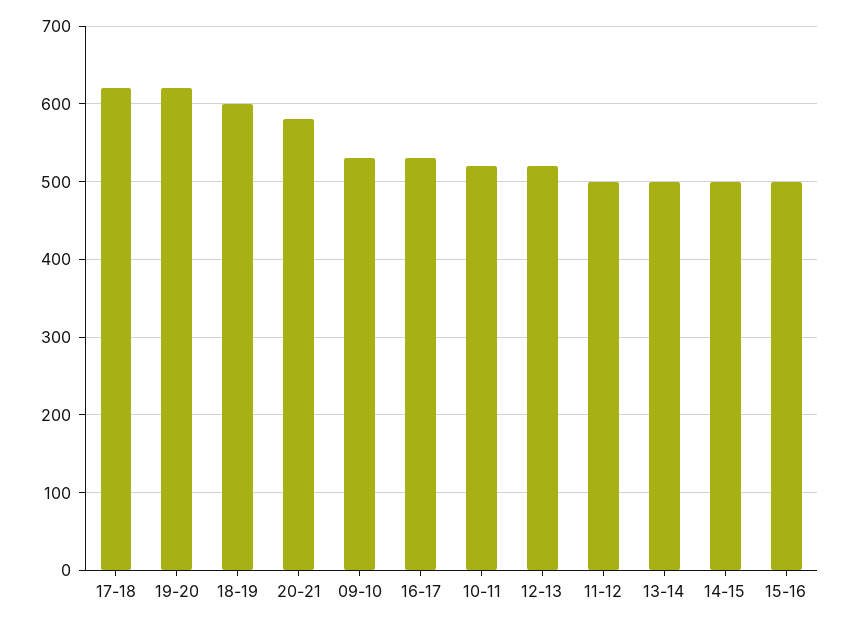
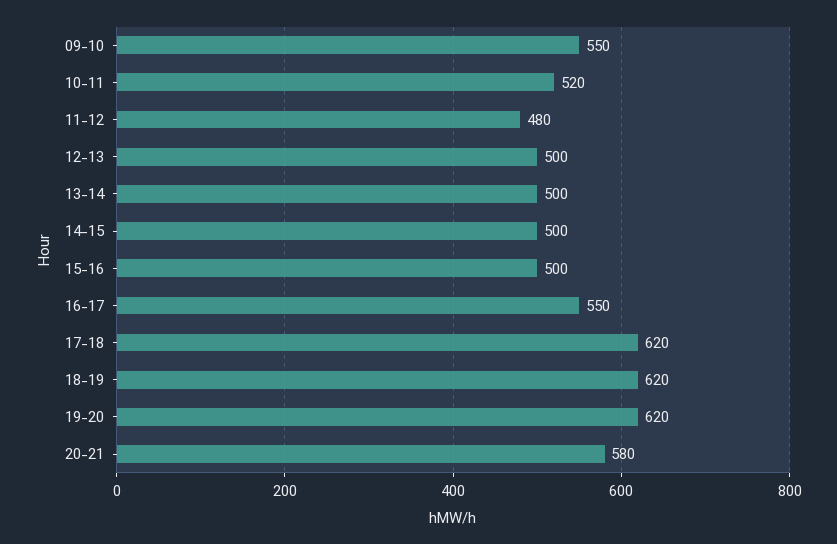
18-19: 600 -> 620
09-10: 530 -> 550
16-17: 530 -> 550
12-13: 520 -> 500
11-12: 500 -> 480

